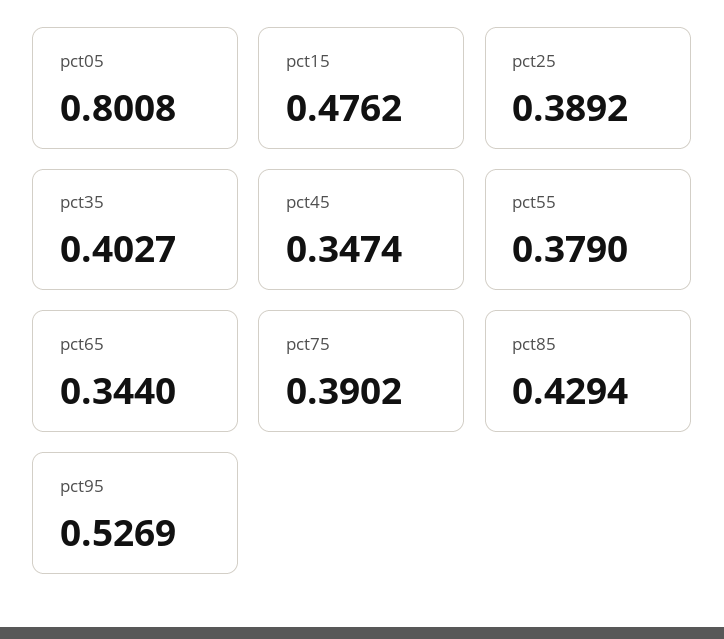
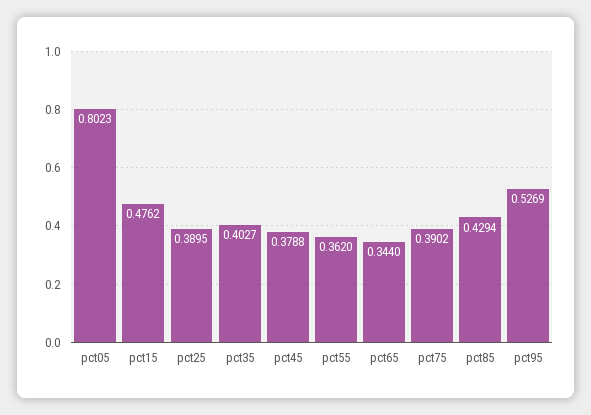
pct05: 0.8008 -> 0.8023
pct25: 0.3892 -> 0.3895
pct45: 0.3474 -> 0.3788
pct55: 0.379 -> 0.362

